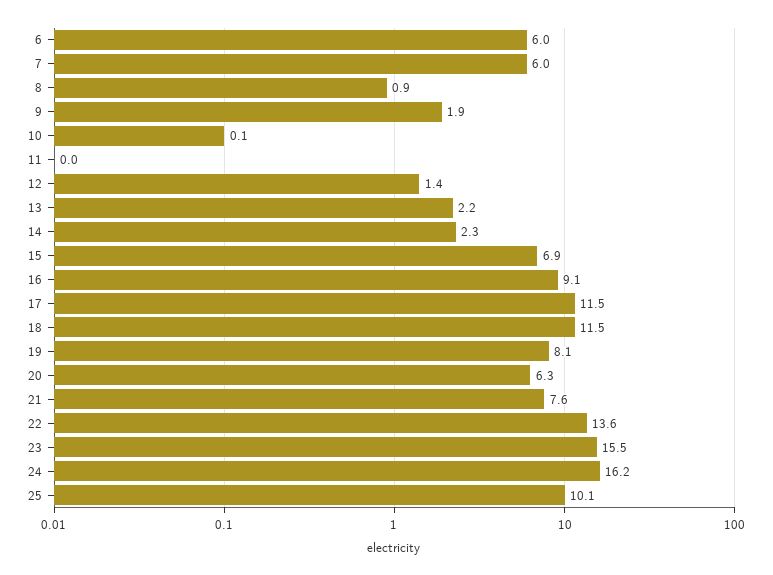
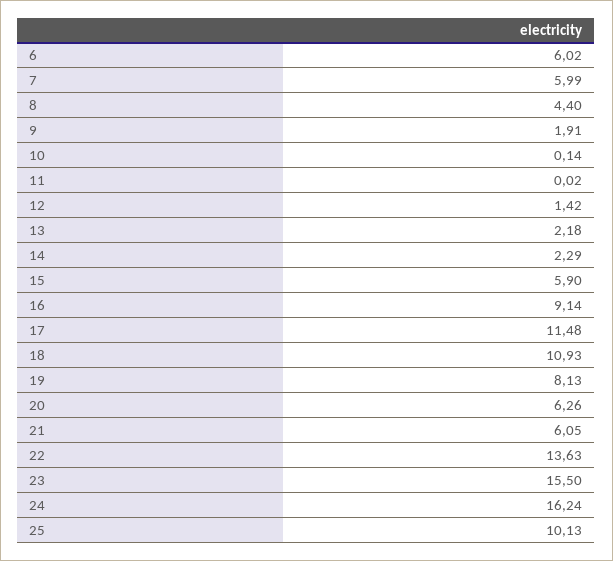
8: 0.9 -> 4.4
15: 6.9 -> 5.9
18: 11.5 -> 10.93
21: 7.6 -> 6.05

